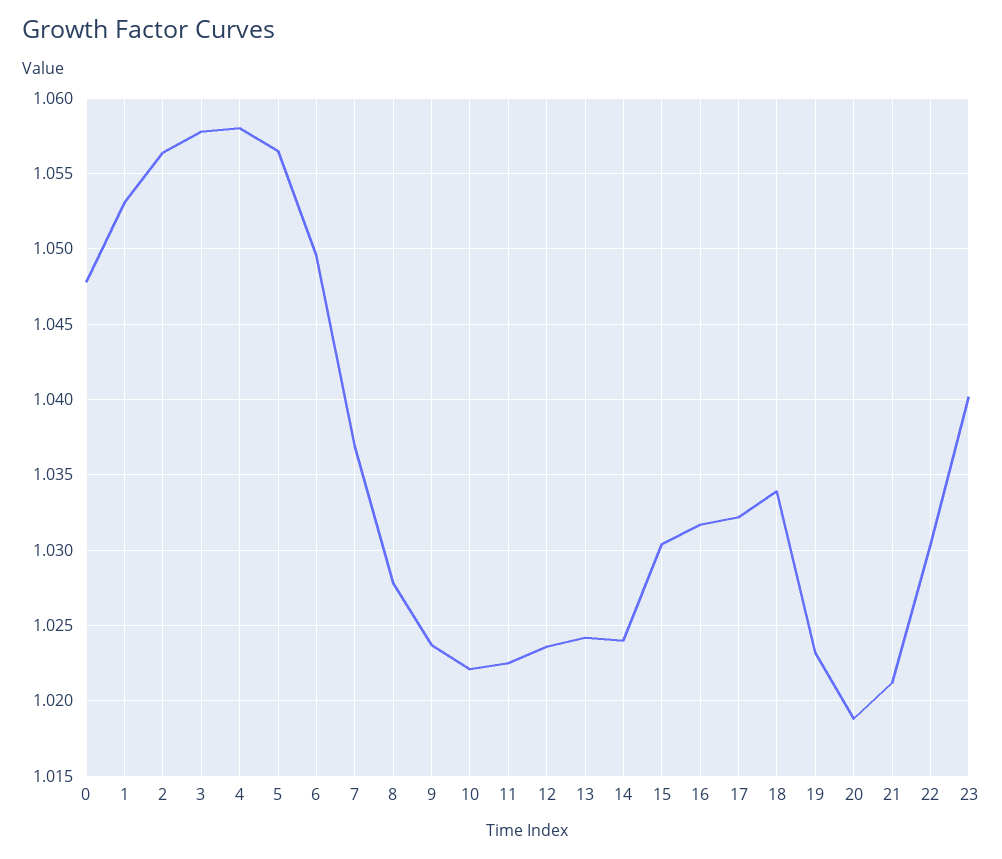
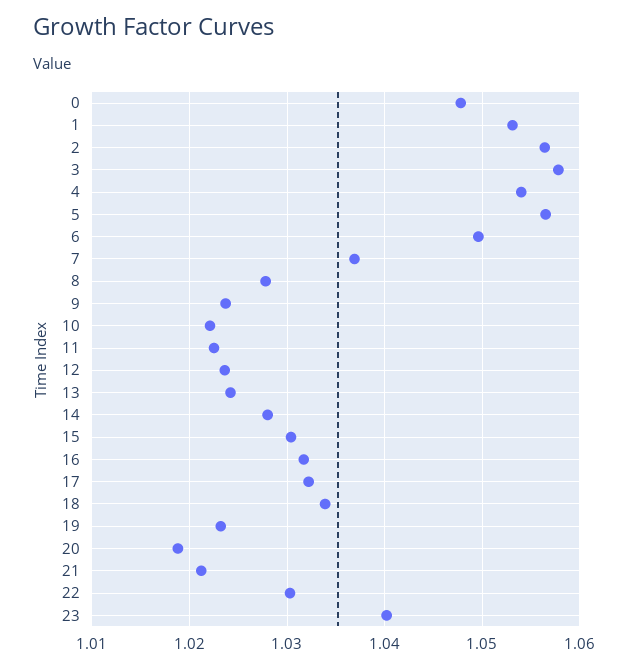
4: 1.058 -> 1.054
14: 1.024 -> 1.028

